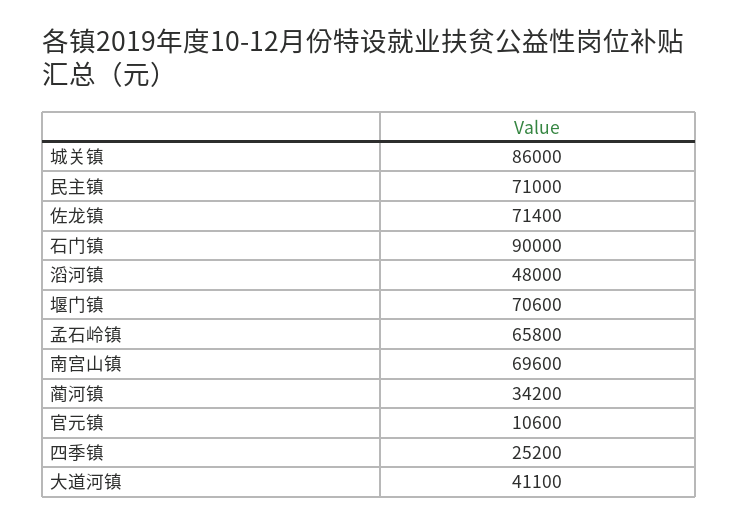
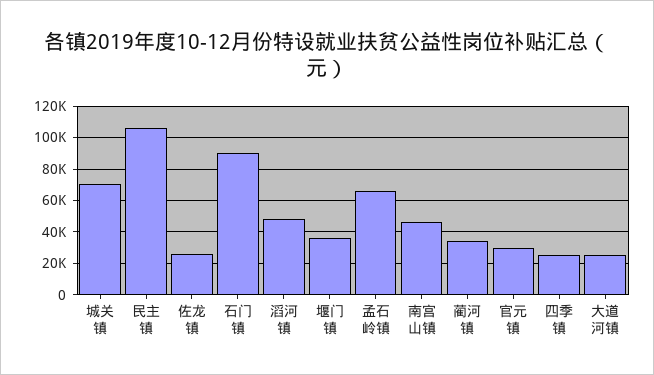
城关镇: 86000 -> 70000
民主镇: 71000 -> 105000
佐龙镇: 71400 -> 25000
堰门镇: 70600 -> 35000
南宫山镇: 69600 -> 45000
官元镇: 10600 -> 30000
大道河镇: 41100 -> 25000

